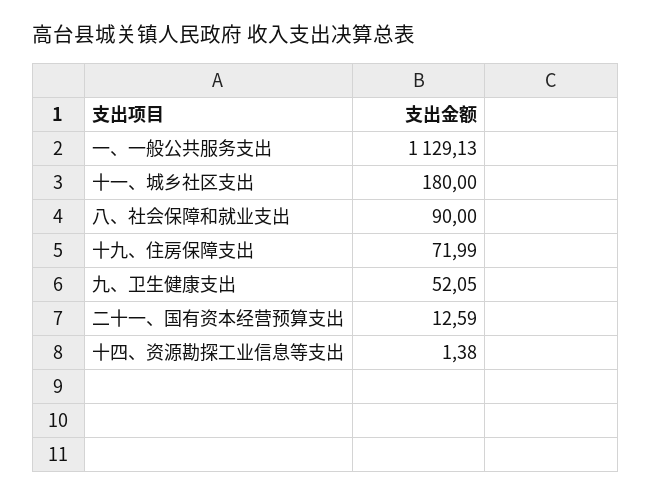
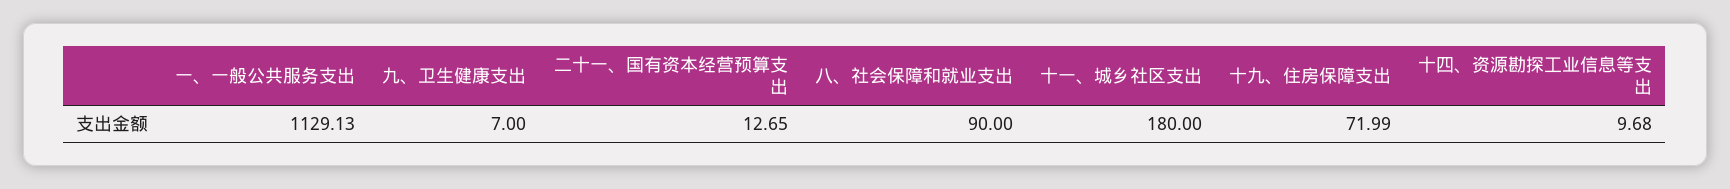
九、卫生健康支出: 52.05 -> 7
二十一、国有资本经营预算支出: 12.59 -> 12.65
十四、资源勘探工业信息等支出: 1.38 -> 9.68

